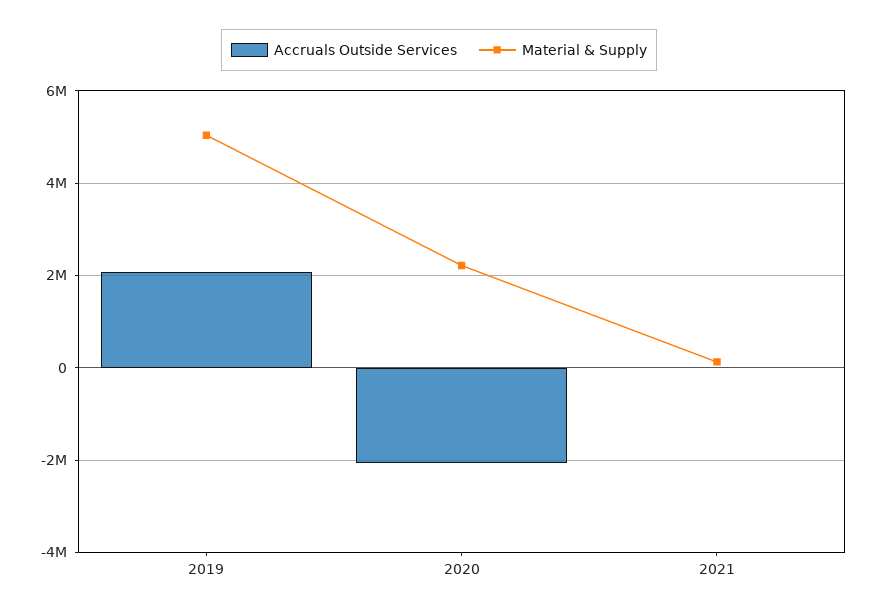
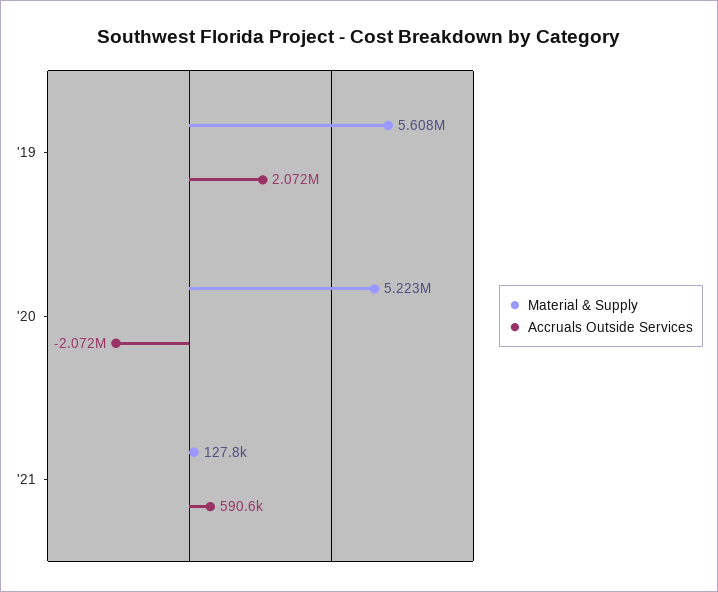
Material & Supply, 2019: 5000000 -> 5608000
Material & Supply, 2020: 2200000 -> 5223000
Accruals Outside Services, 2021: 0 -> 590600

